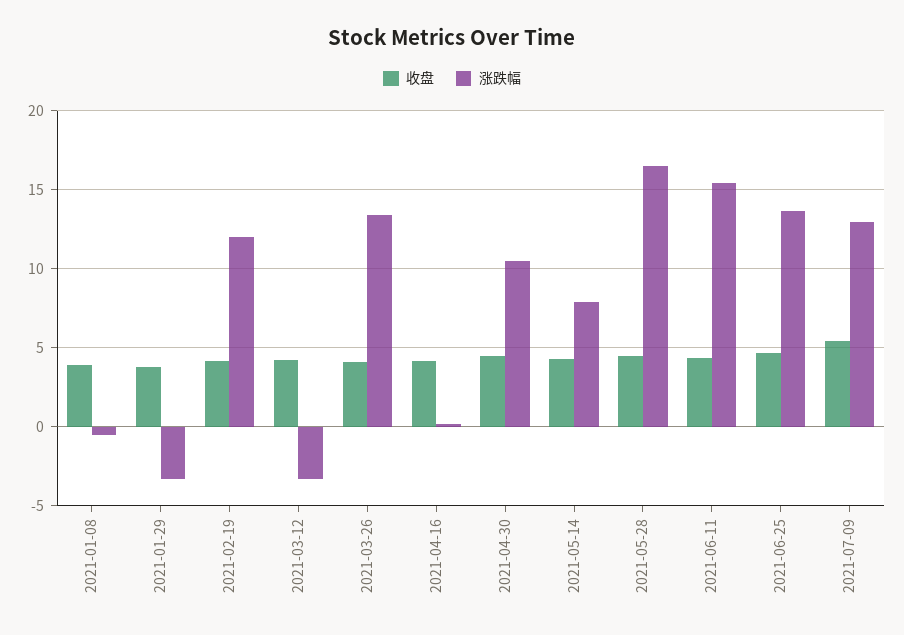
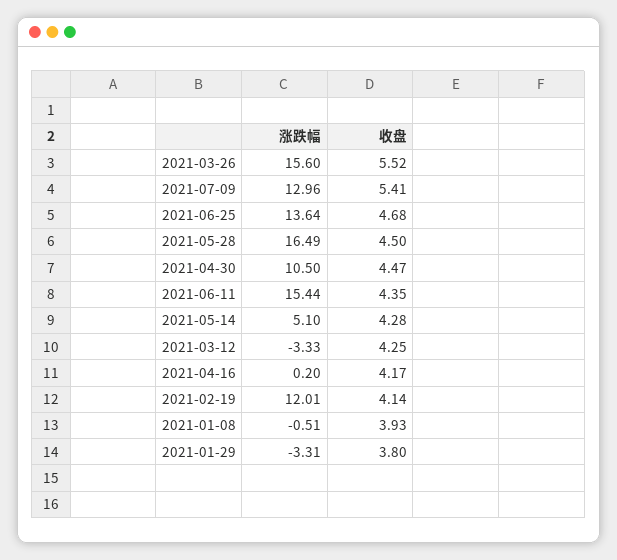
收盘, 2021-03-26: 4 -> 5.52
涨跌幅, 2021-03-26: 13.5 -> 15.6
涨跌幅, 2021-05-14: 8 -> 5.1

